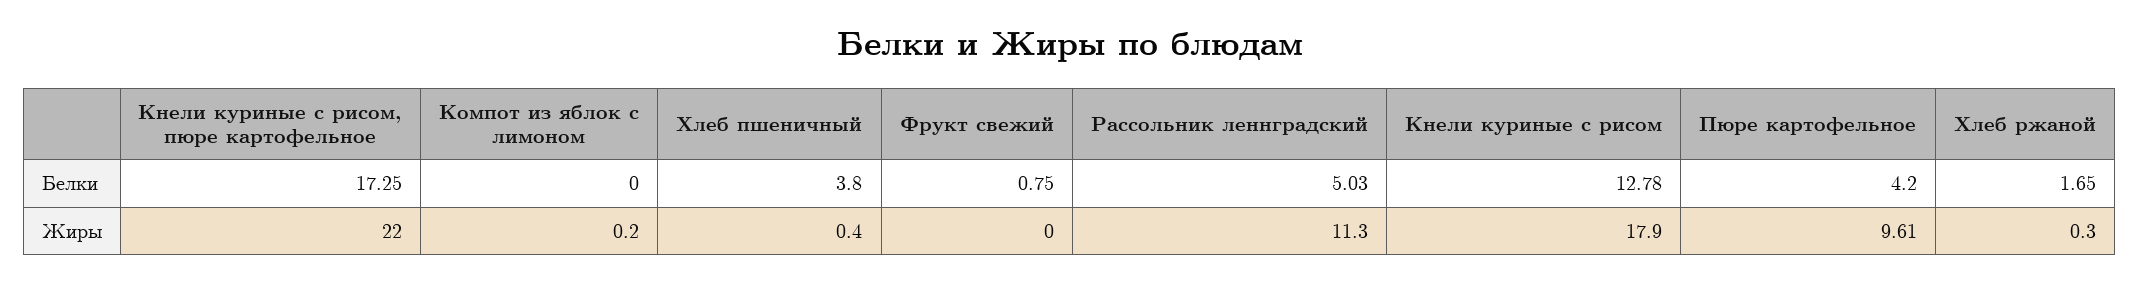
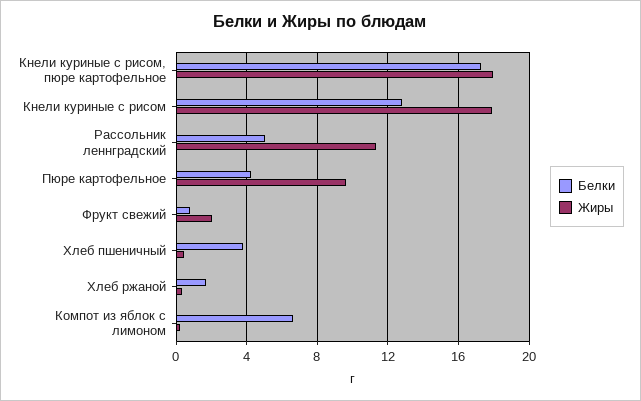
Белки, Компот из яблок с лимоном: 0 -> 6.5
Жиры, Кнели куриные с рисом, пюре картофельное: 22 -> 18
Жиры, Фрукт свежий: 0 -> 2

